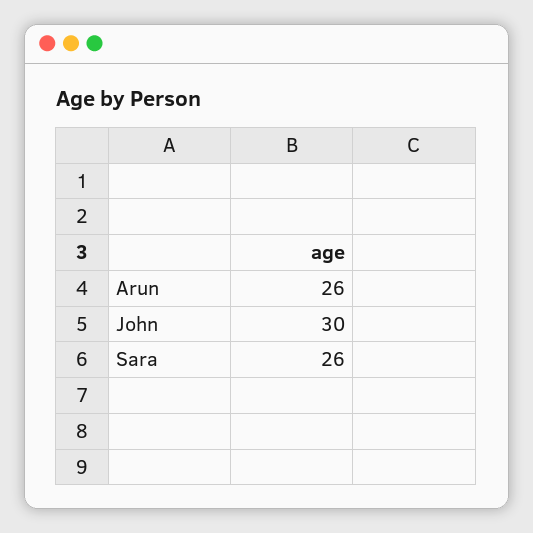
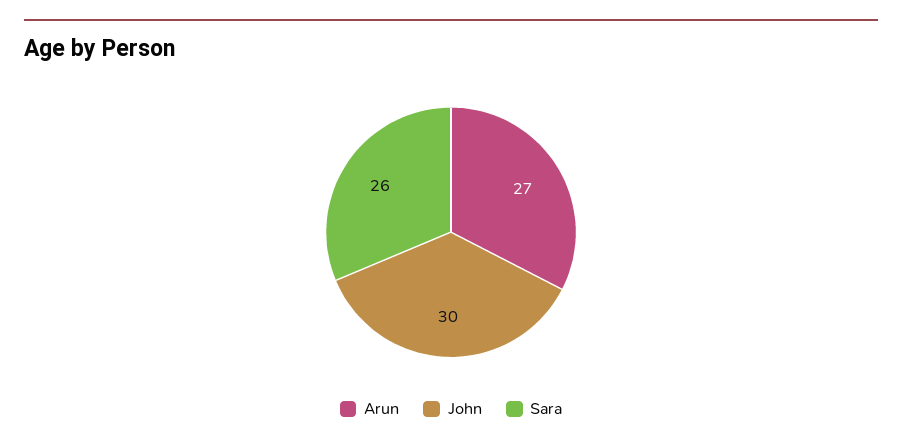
Arun: 26 -> 27

